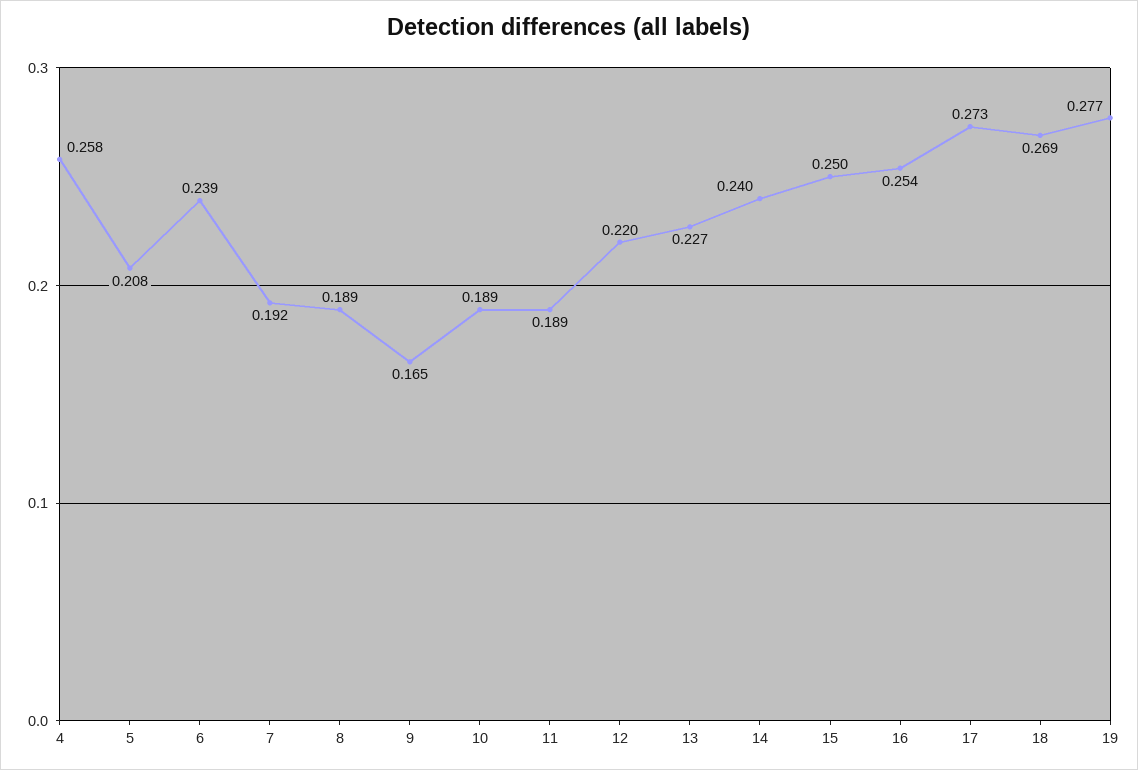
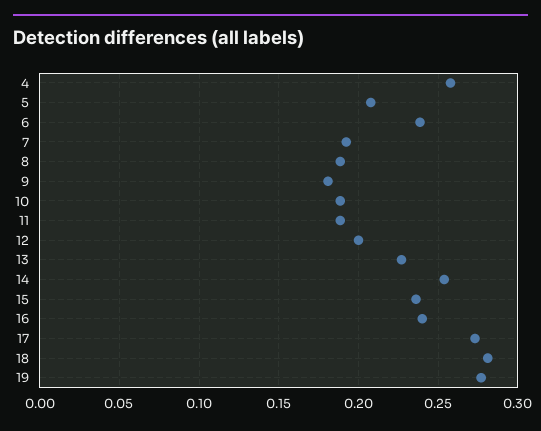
9: 0.165 -> 0.18
12: 0.22 -> 0.2
14: 0.24 -> 0.255
15: 0.25 -> 0.235
16: 0.254 -> 0.24
18: 0.269 -> 0.28

